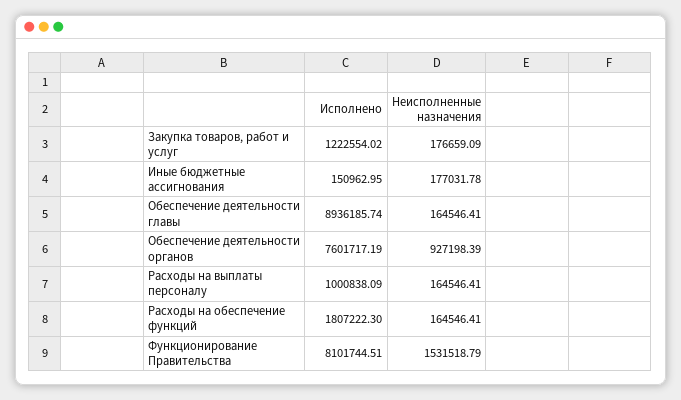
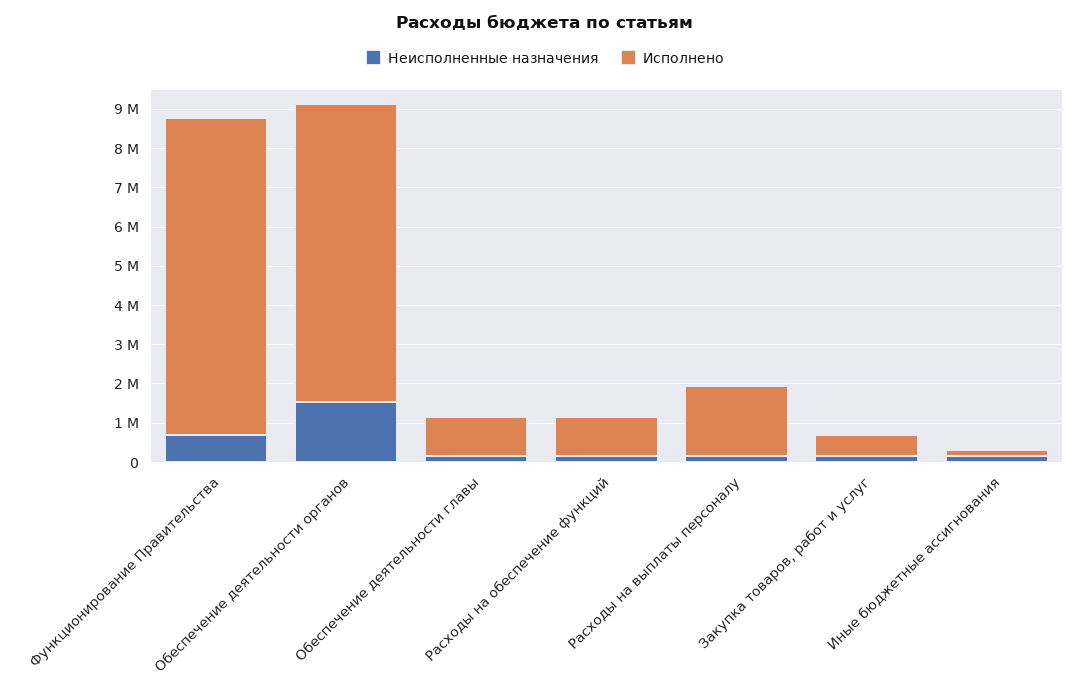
Исполнено, Закупка товаров, работ и услуг: 1222554.02 -> 500000
Исполнено, Обеспечение деятельности главы: 8936185.74 -> 1000000
Неисполненные назначения, Обеспечение деятельности органов: 927198.39 -> 1500000
Исполнено, Расходы на выплаты персоналу: 1000838.09 -> 1750000
Исполнено, Расходы на обеспечение функций: 1807222.3 -> 1000000
Неисполненные назначения, Функционирование Правительства: 1531518.79 -> 750000

